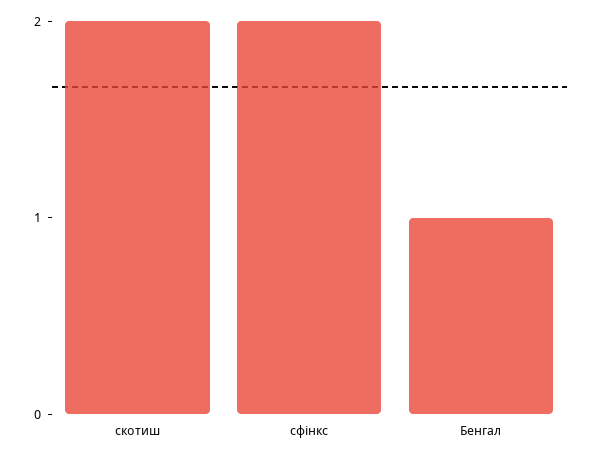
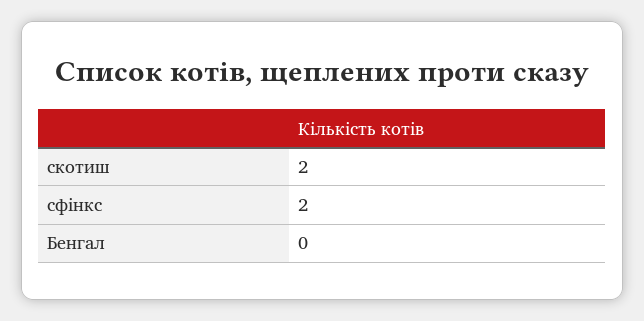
Бенгал: 1 -> 0

